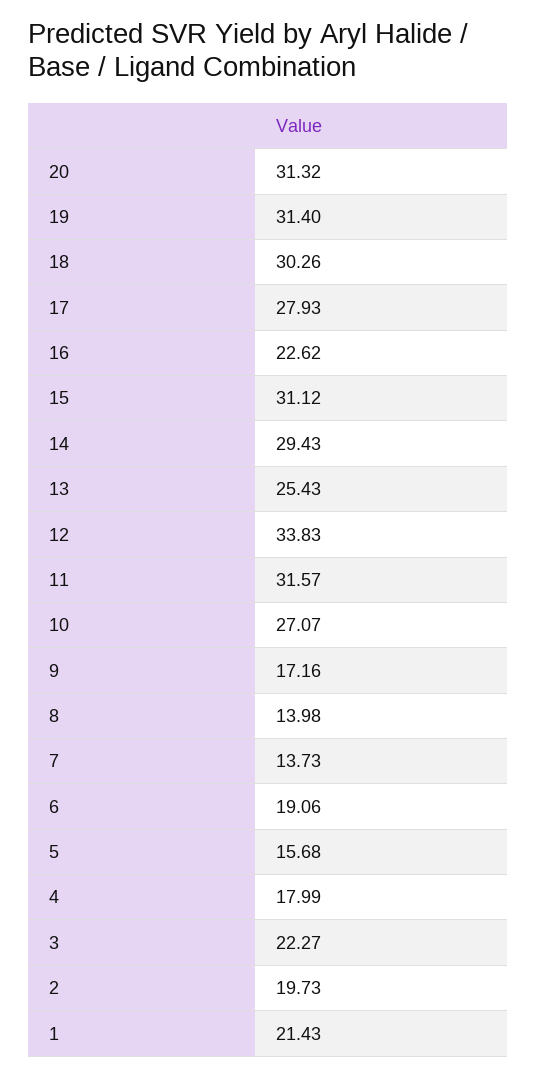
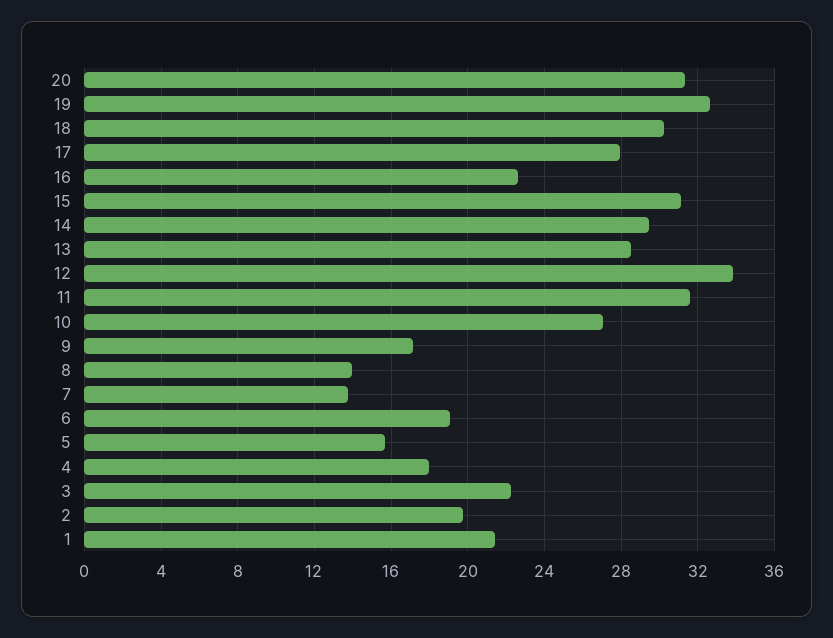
19: 31.4 -> 32.5
13: 25.43 -> 28.5

